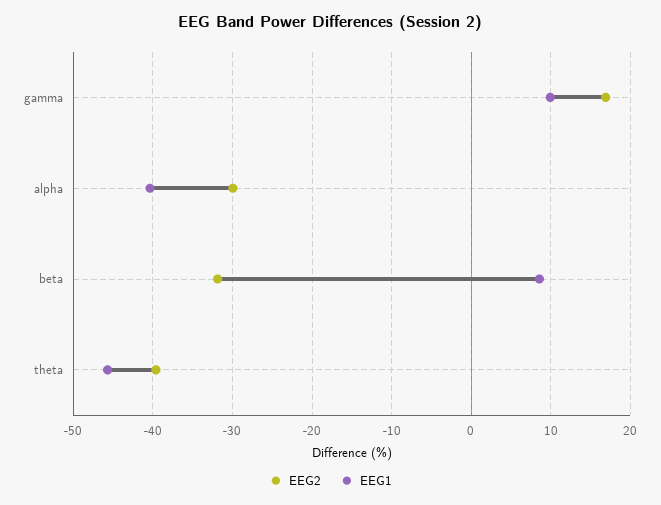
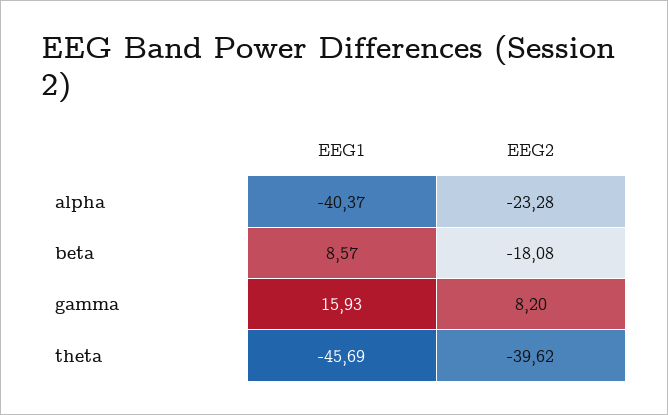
EEG2, gamma: 17 -> 8.2
EEG1, gamma: 10 -> 15.93
EEG2, alpha: -30 -> -23.28
EEG2, beta: -32 -> -18.08

